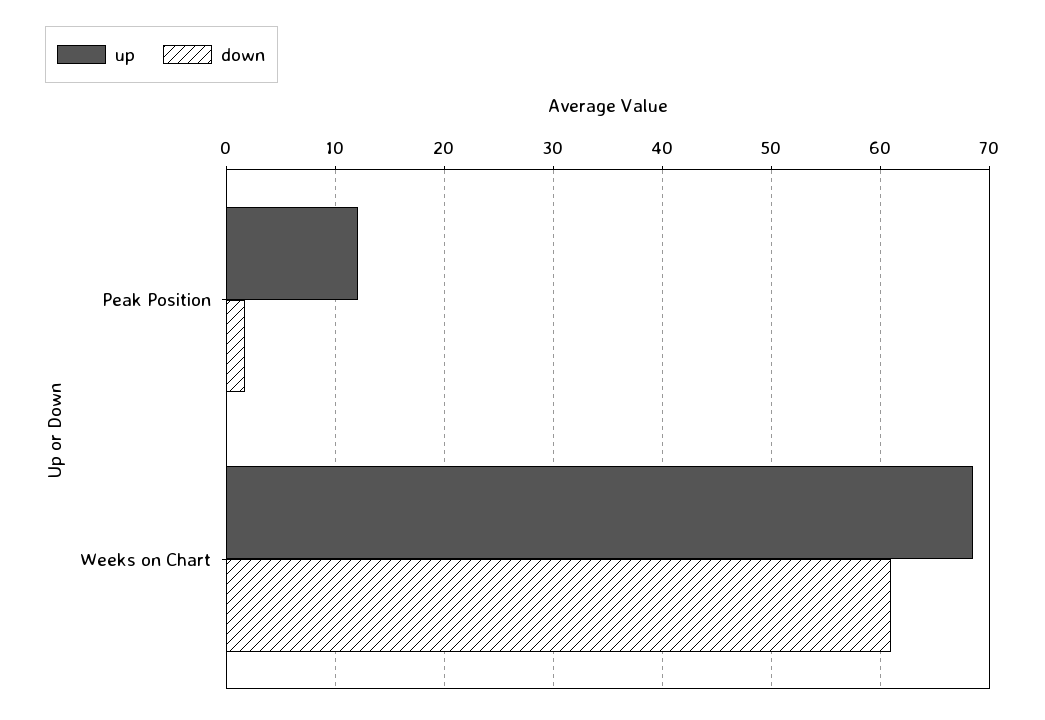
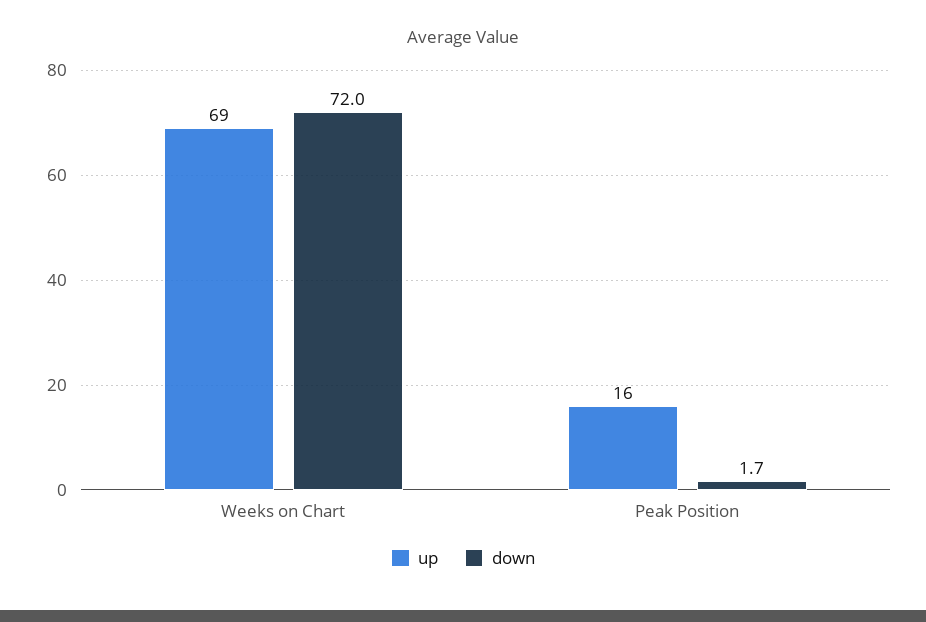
up, Peak Position: 12 -> 16
down, Weeks on Chart: 61 -> 72

